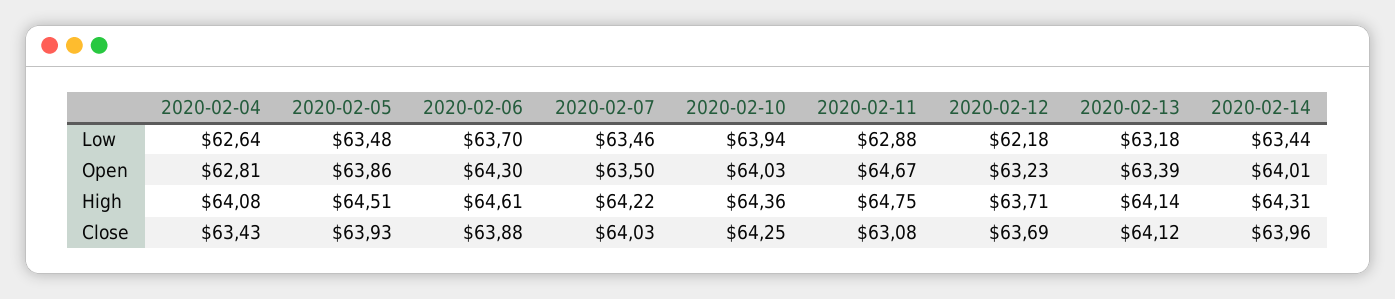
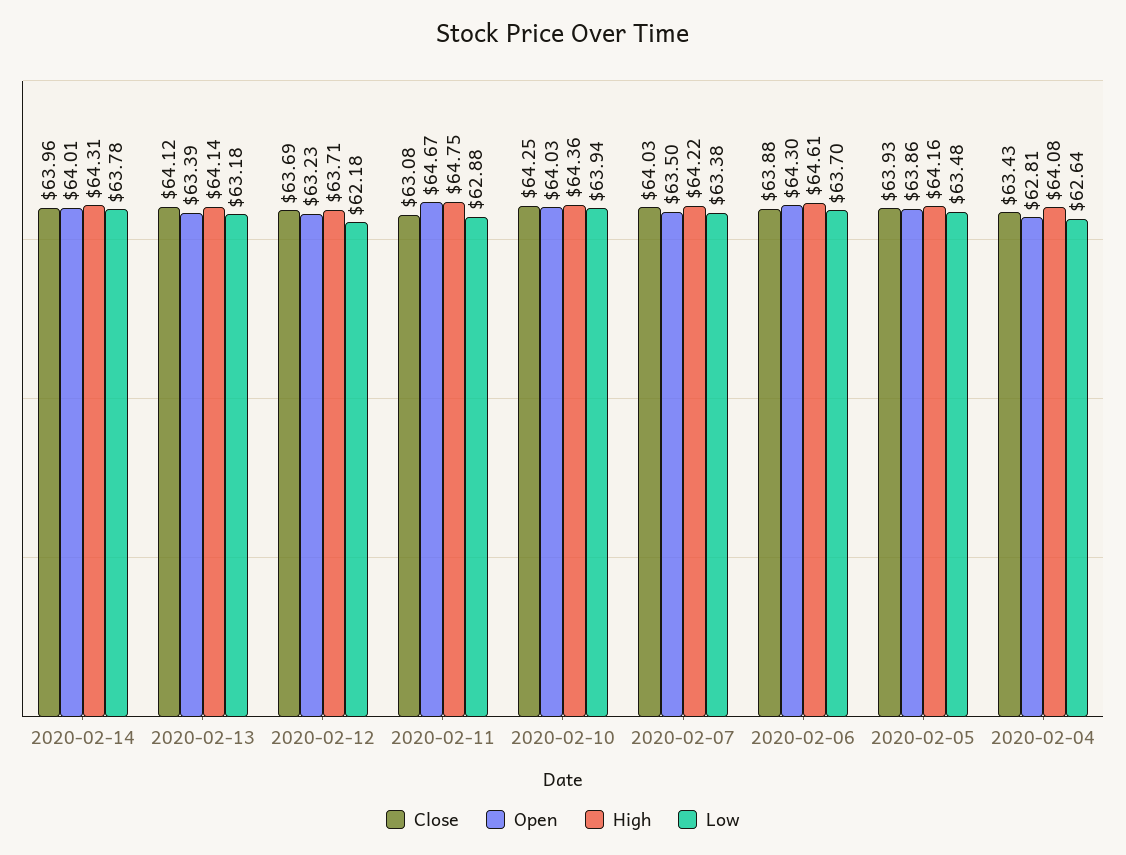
Low, 2020-02-07: 63.46 -> 63.38
Low, 2020-02-14: 63.44 -> 63.78
High, 2020-02-05: 64.51 -> 64.16

